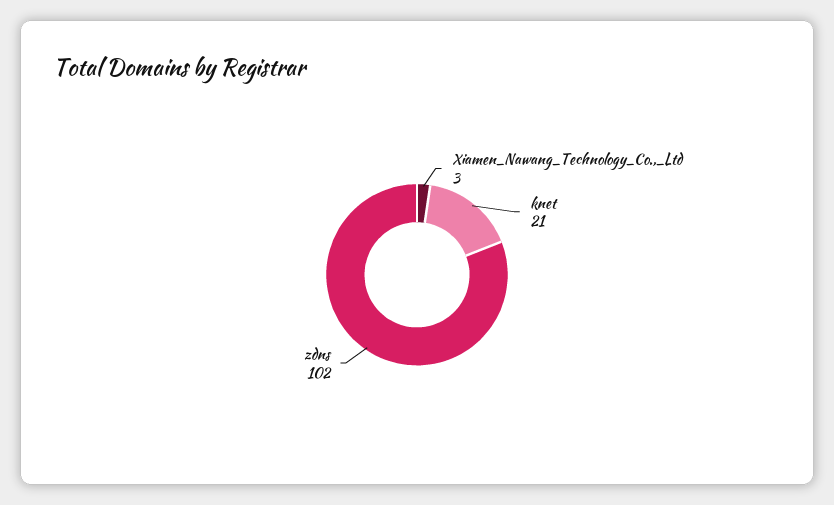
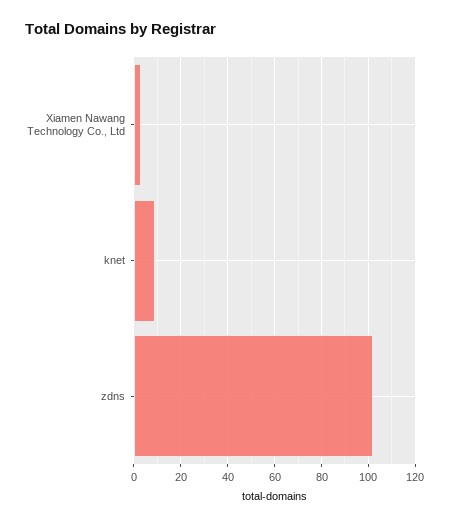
knet: 21 -> 10

